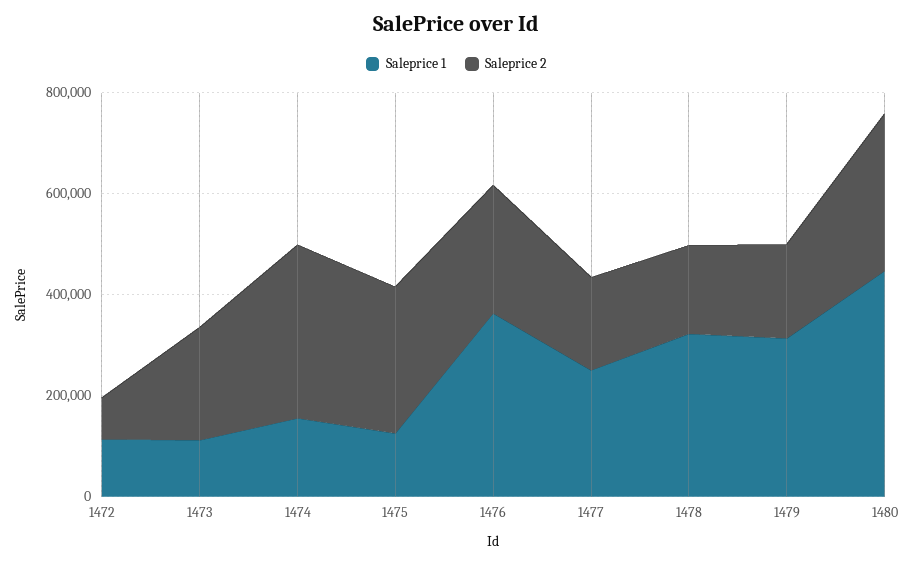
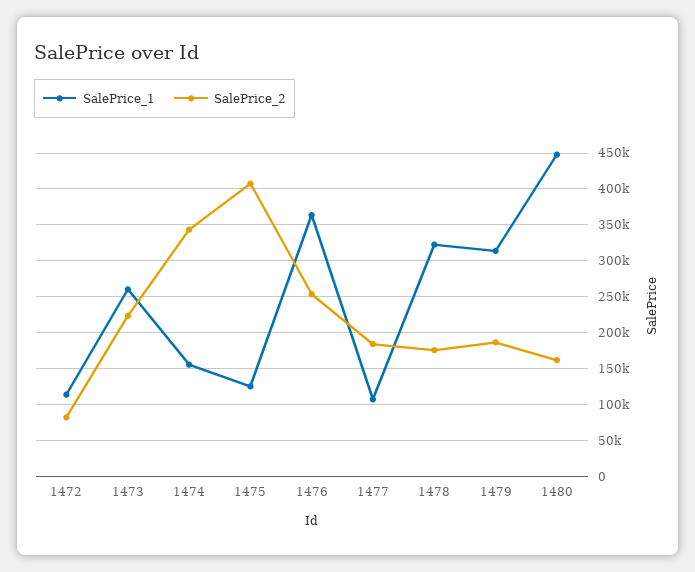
Saleprice 1, 1473: 100000 -> 260000
Saleprice 2, 1475: 300000 -> 410000
Saleprice 1, 1477: 250000 -> 110000
Saleprice 2, 1480: 300000 -> 160000

